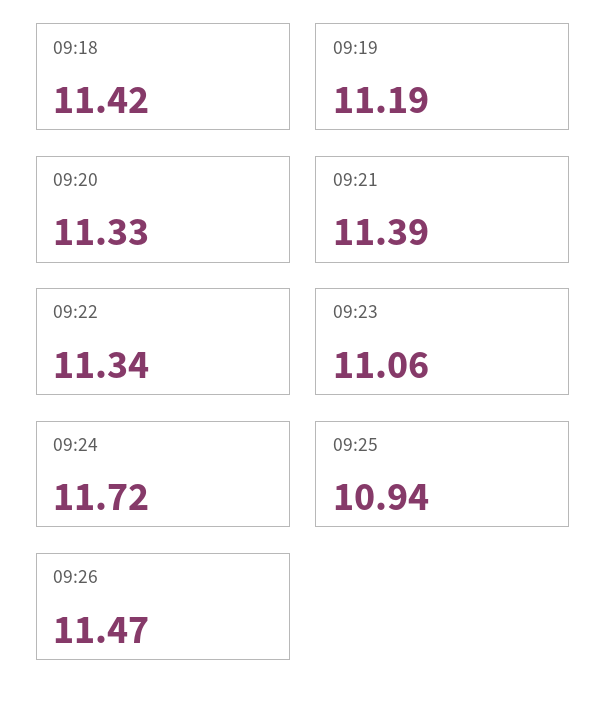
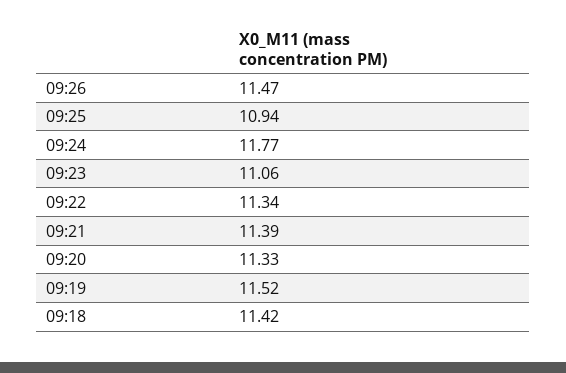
09:19: 11.19 -> 11.52
09:24: 11.72 -> 11.77

